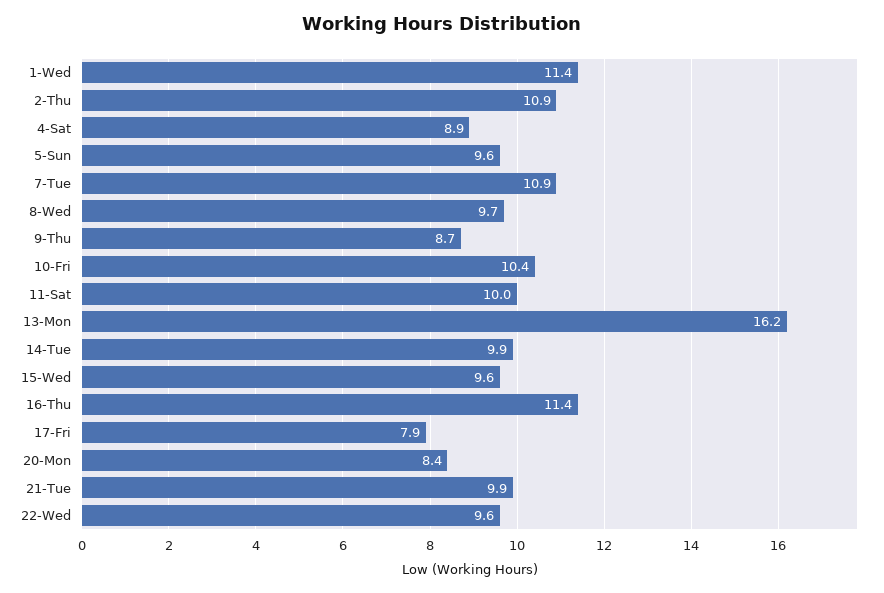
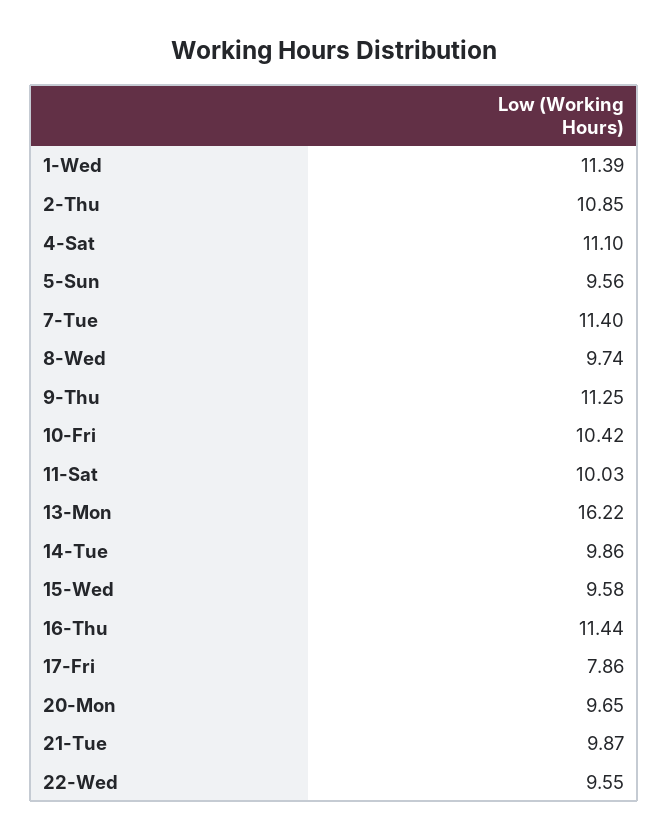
4-Sat: 8.9 -> 11.1
7-Tue: 10.9 -> 11.4
9-Thu: 8.7 -> 11.25
20-Mon: 8.4 -> 9.65

